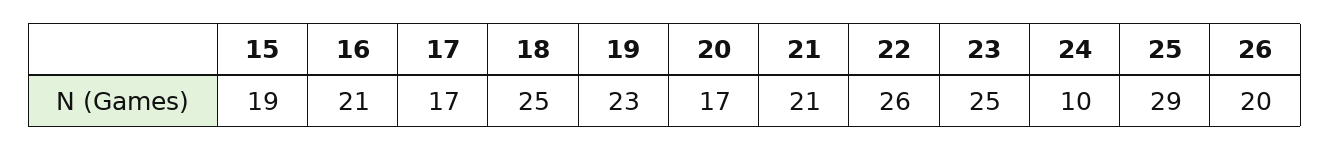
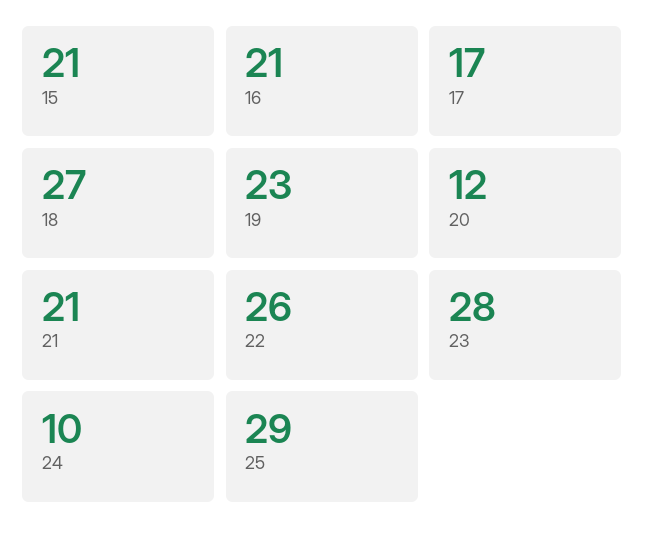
15: 19 -> 21
18: 25 -> 27
20: 17 -> 12
23: 25 -> 28
26: 20 -> none

